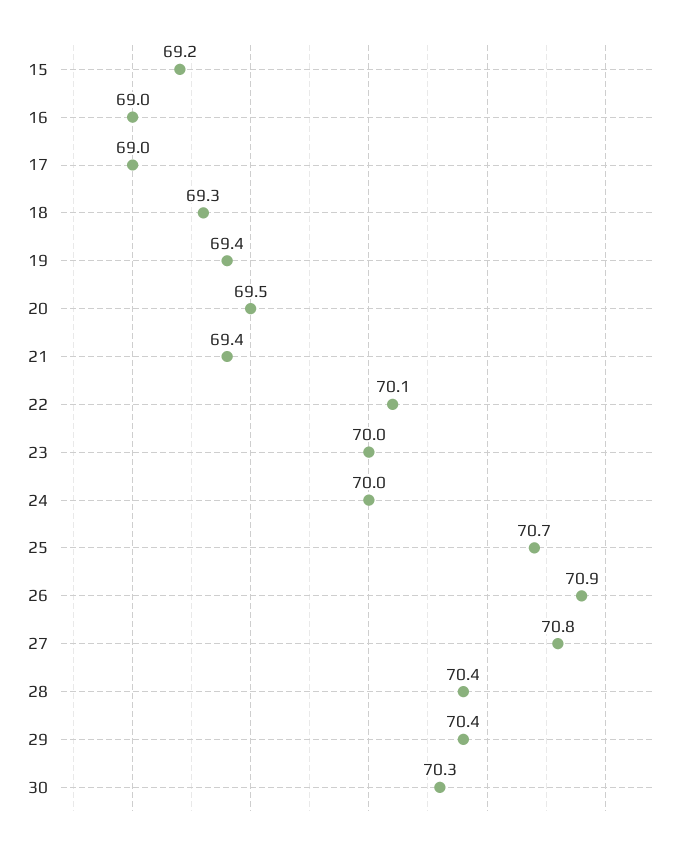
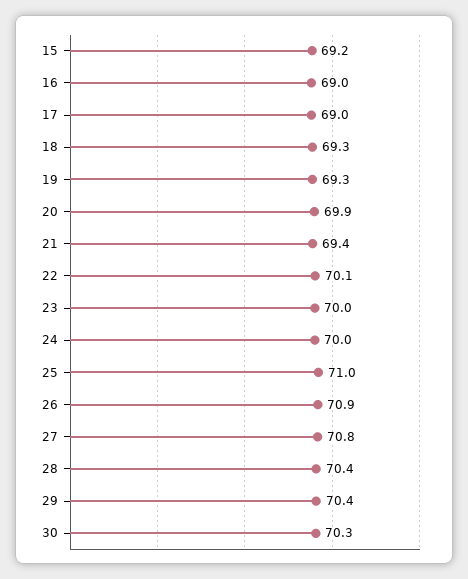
19: 69.4 -> 69.3
20: 69.5 -> 69.9
25: 70.7 -> 71

